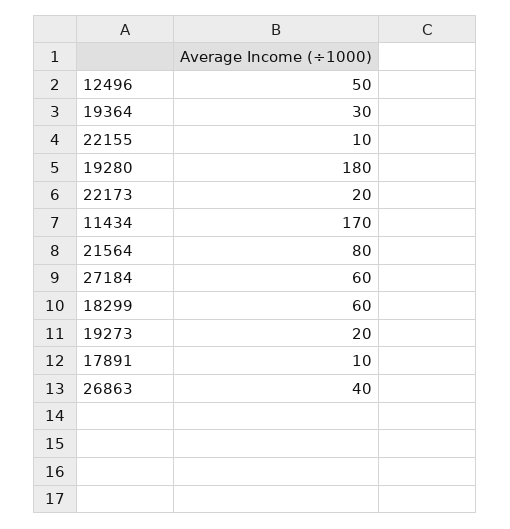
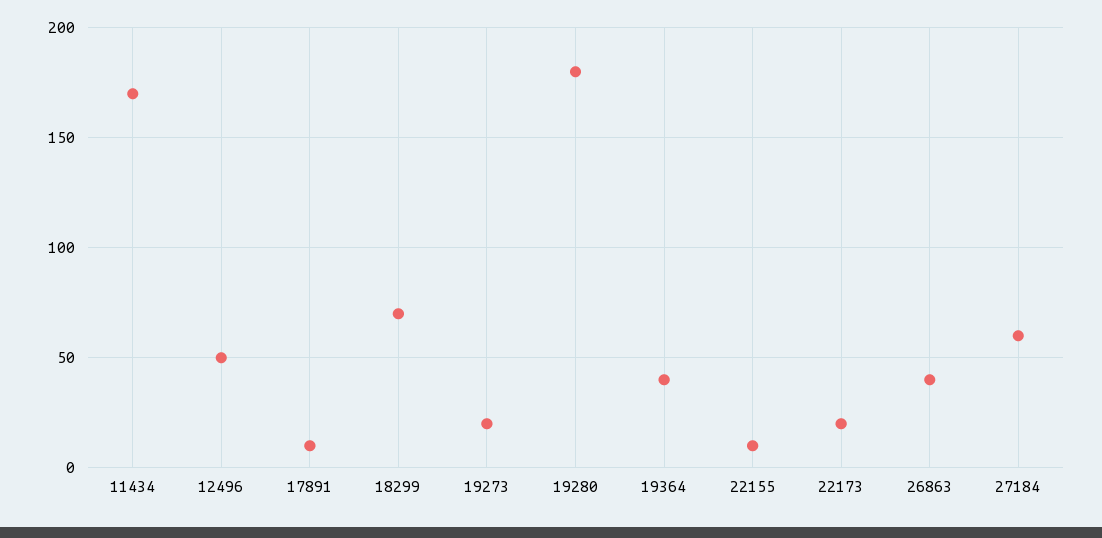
19364: 30 -> 40
21564: 80 -> none
18299: 60 -> 70

